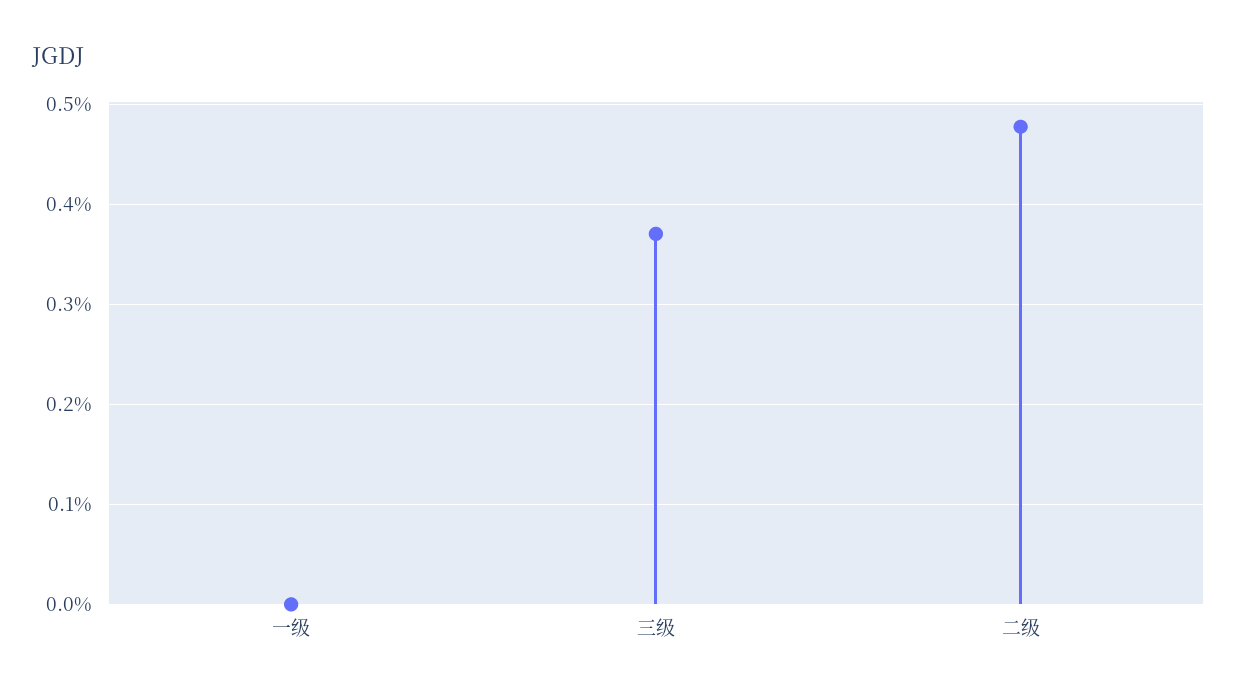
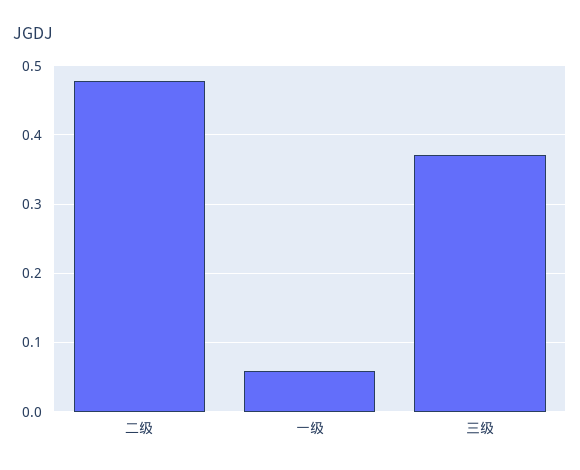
一级: 0 -> 0.06

